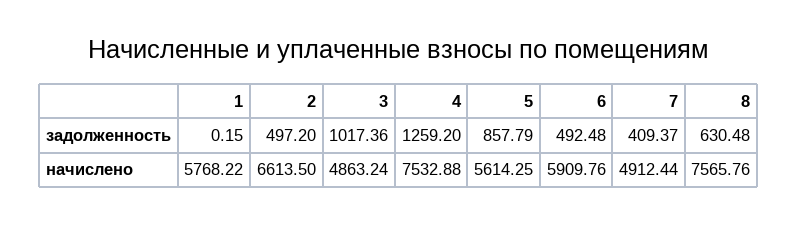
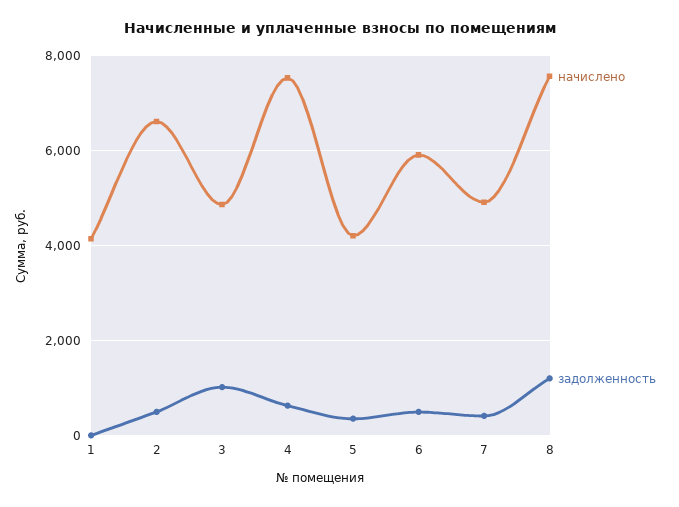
задолженность, 4: 1259.2 -> 600
задолженность, 5: 857.79 -> 400
задолженность, 8: 630.48 -> 1200
начислено, 1: 5768.22 -> 4200
начислено, 5: 5614.25 -> 4200

